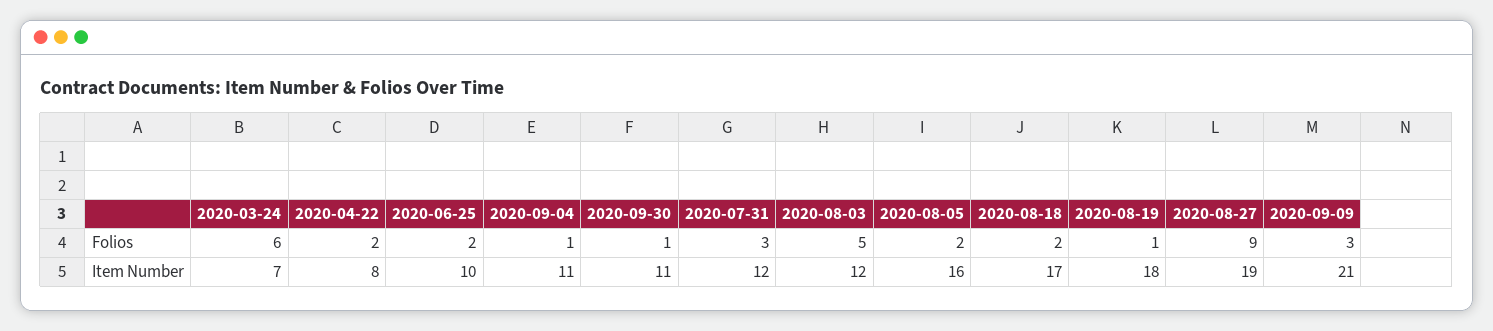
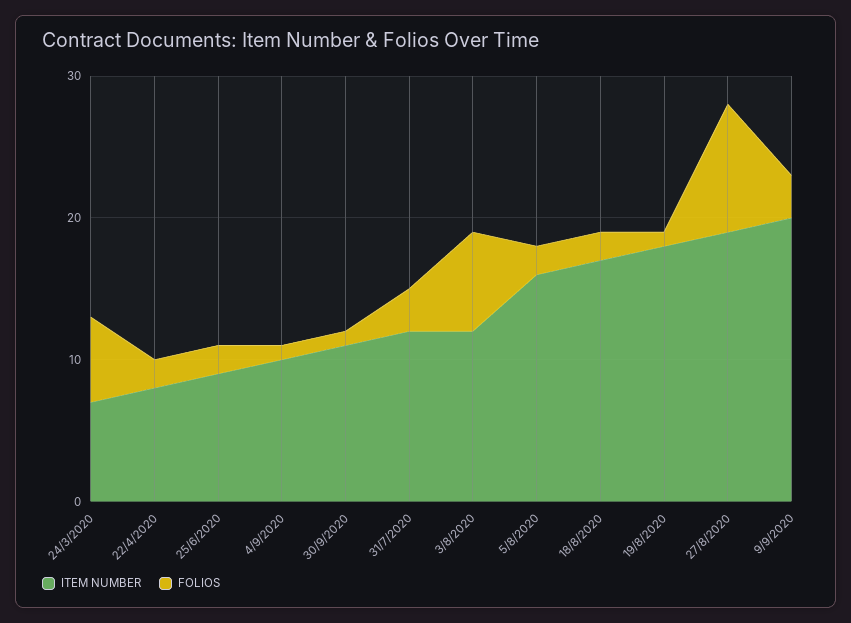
Folios, 2020-08-03: 5 -> 7
Item Number, 2020-06-25: 10 -> 9
Item Number, 2020-09-04: 11 -> 10
Item Number, 2020-09-09: 21 -> 20

